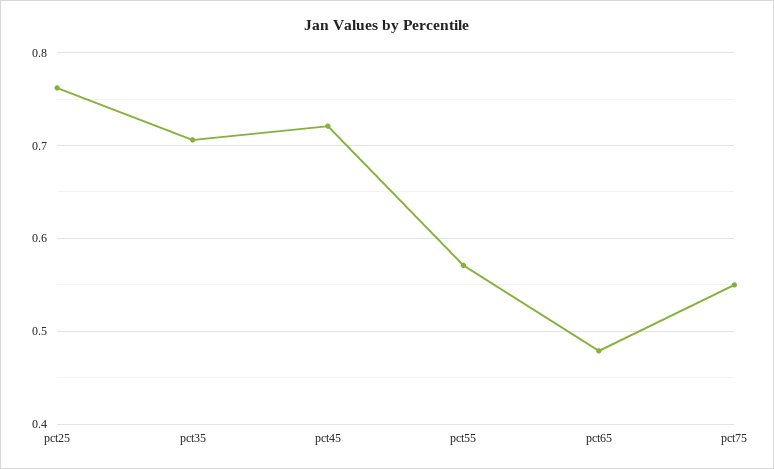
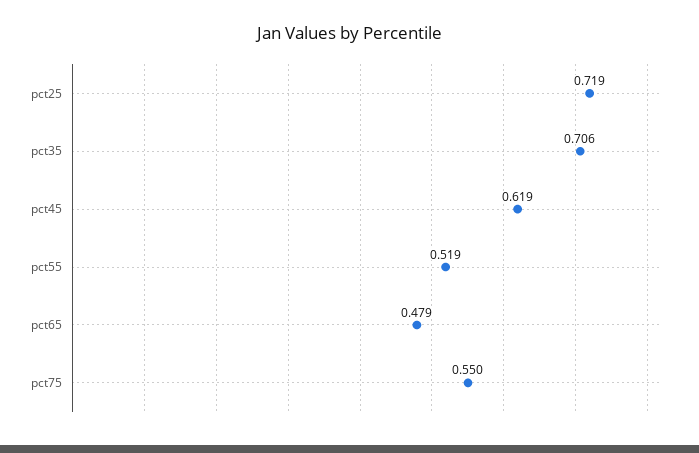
pct25: 0.76 -> 0.719
pct45: 0.72 -> 0.619
pct55: 0.57 -> 0.519

